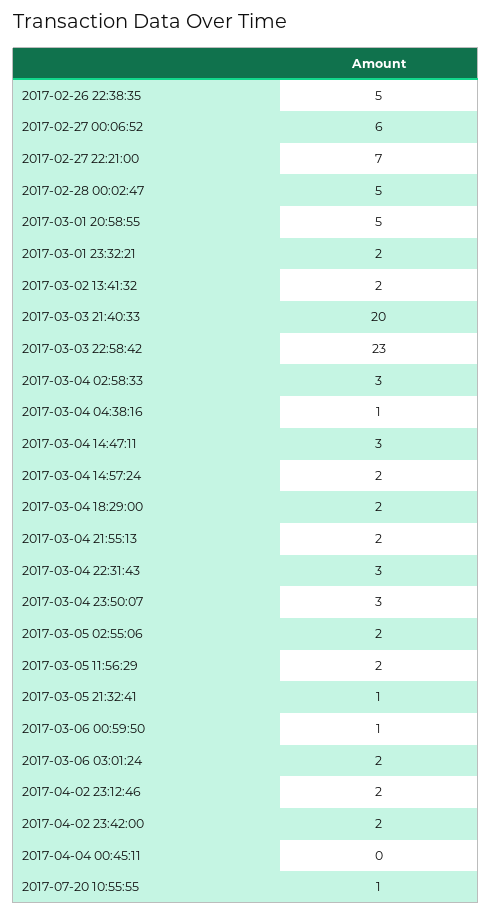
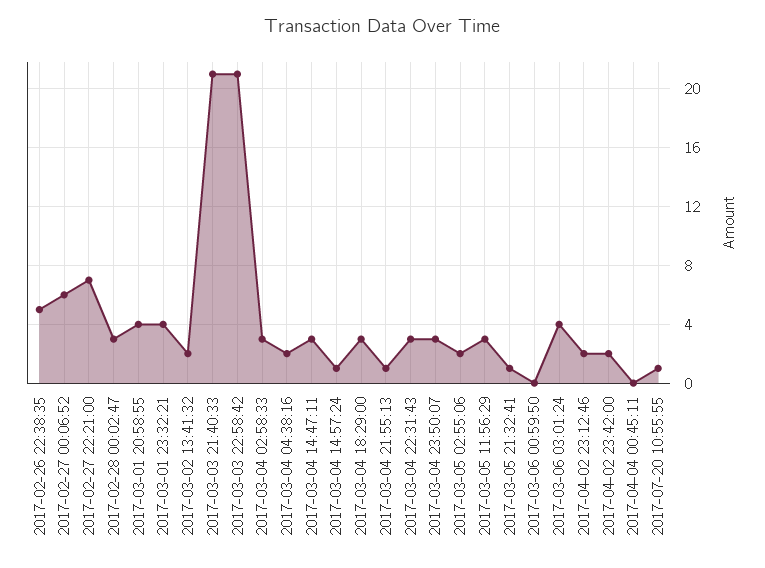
2017-02-28 00:02:47: 5 -> 3
2017-03-01 20:58:55: 5 -> 4
2017-03-01 23:32:21: 2 -> 4
2017-03-03 21:40:33: 20 -> 21
2017-03-03 22:58:42: 23 -> 21
2017-03-04 04:38:16: 1 -> 2
2017-03-04 14:57:24: 2 -> 1
2017-03-04 18:29:00: 2 -> 3
2017-03-04 21:55:13: 2 -> 1
2017-03-05 11:56:29: 2 -> 3
2017-03-06 00:59:50: 1 -> 0
2017-03-06 03:01:24: 2 -> 4

